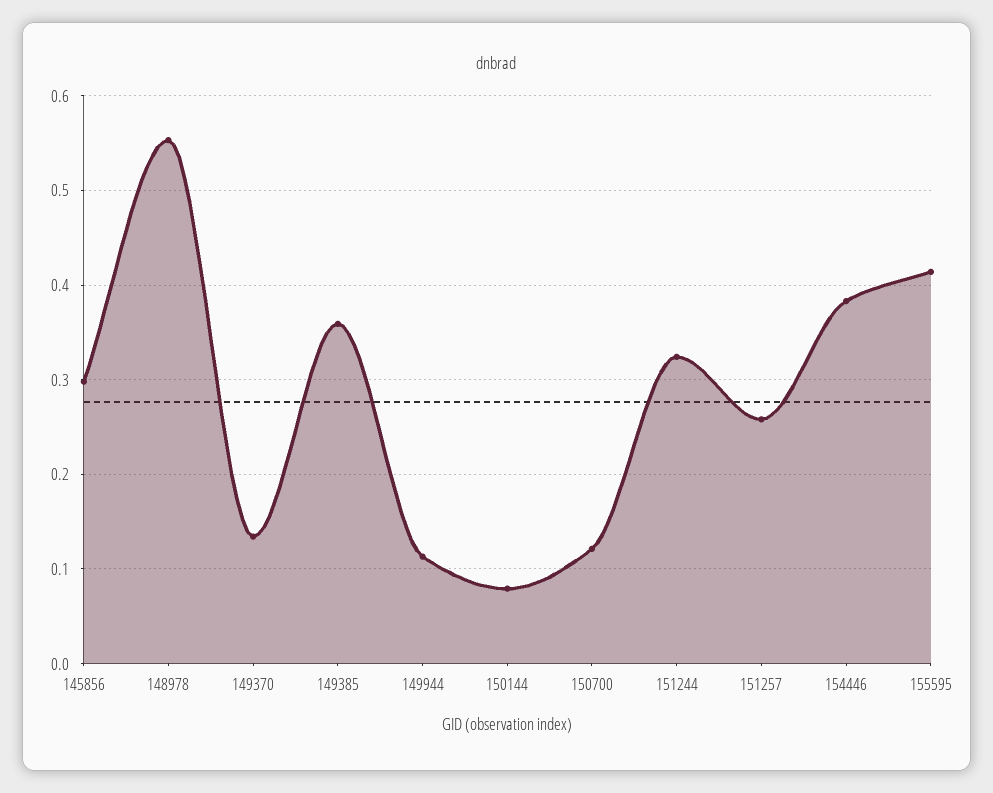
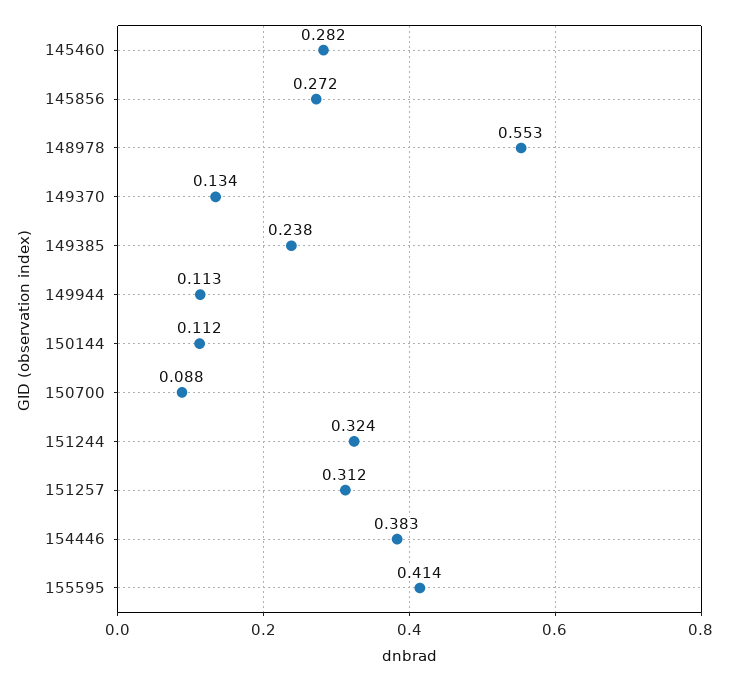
145856: 0.3 -> 0.272
149385: 0.36 -> 0.238
150144: 0.08 -> 0.112
150700: 0.12 -> 0.088
151257: 0.26 -> 0.312
145460: none -> 0.282

